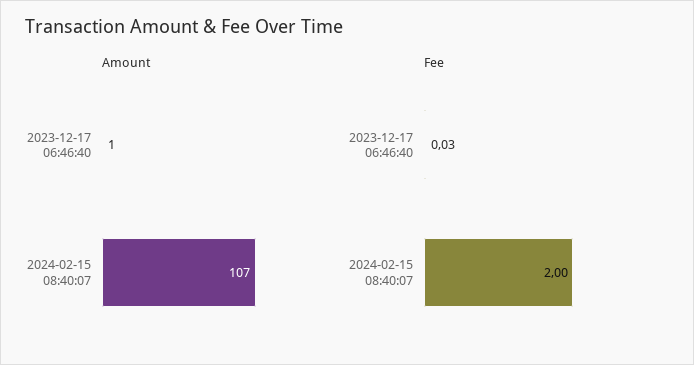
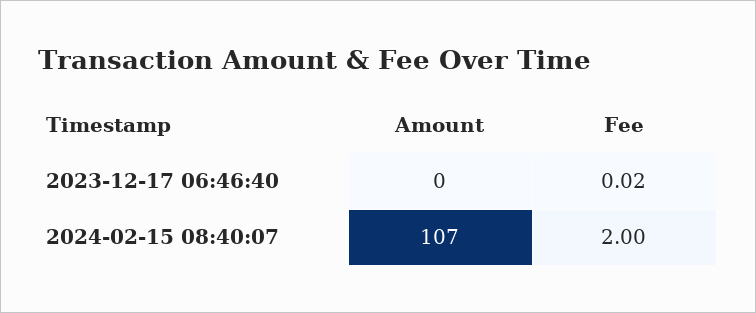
Amount, 2023-12-17 06:46:40: 1 -> 0
Fee, 2023-12-17 06:46:40: 0.03 -> 0.02

